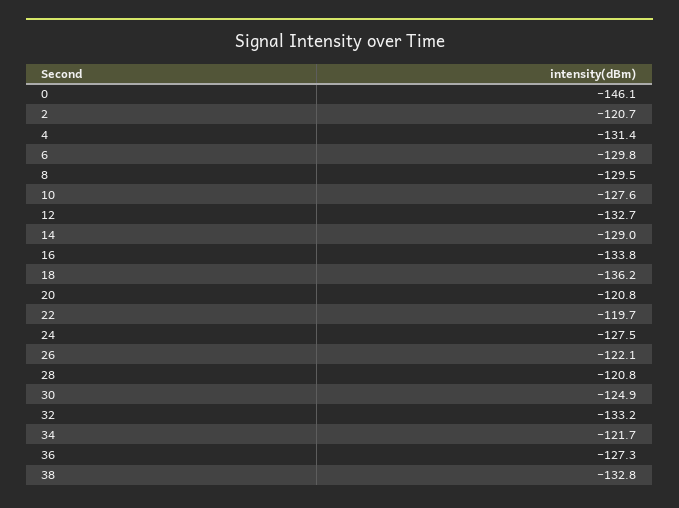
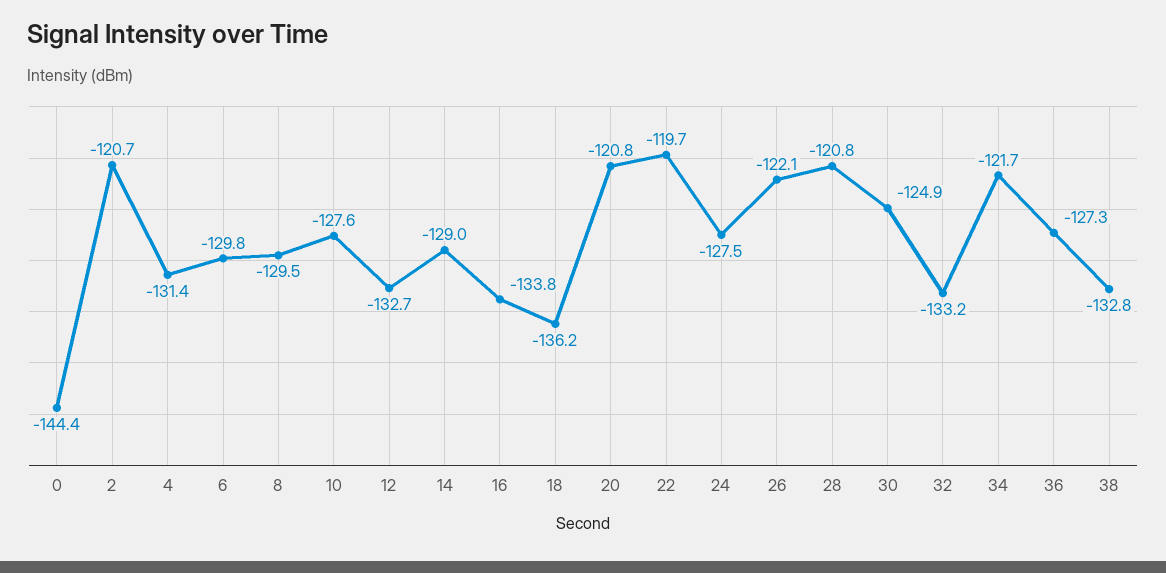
0: -146.1 -> -144.4

